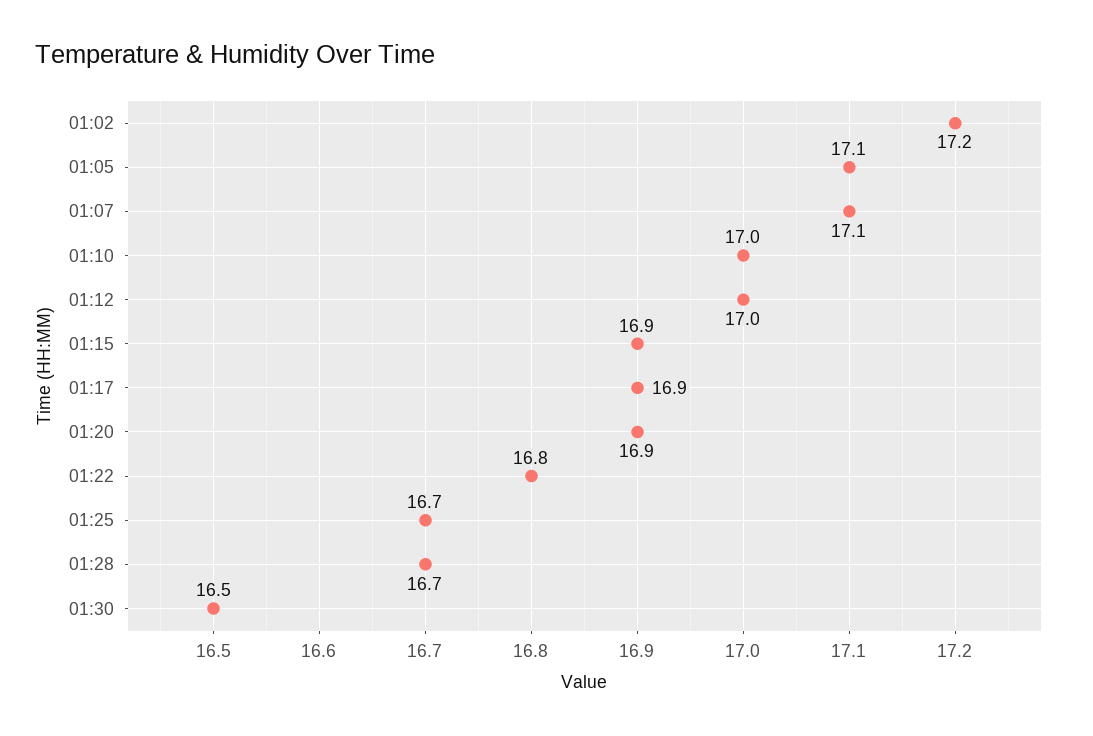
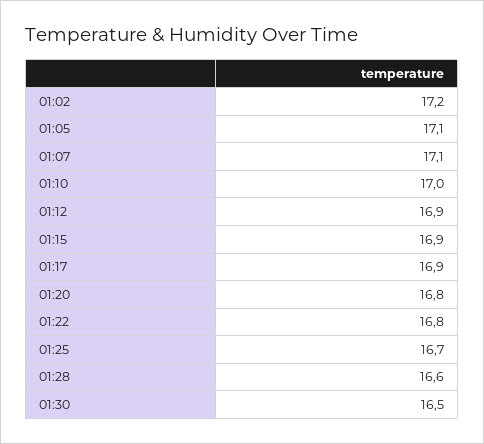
01:12: 17 -> 16.9
01:20: 16.9 -> 16.8
01:28: 16.7 -> 16.6

